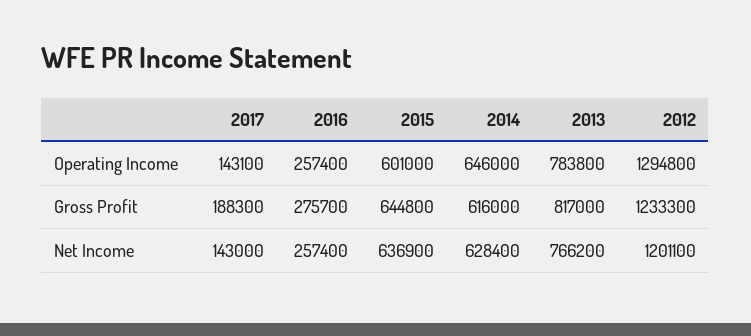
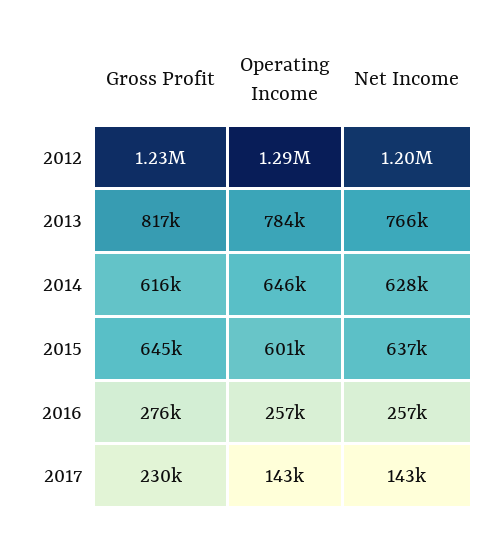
2017, Gross Profit: 188300 -> 230000

